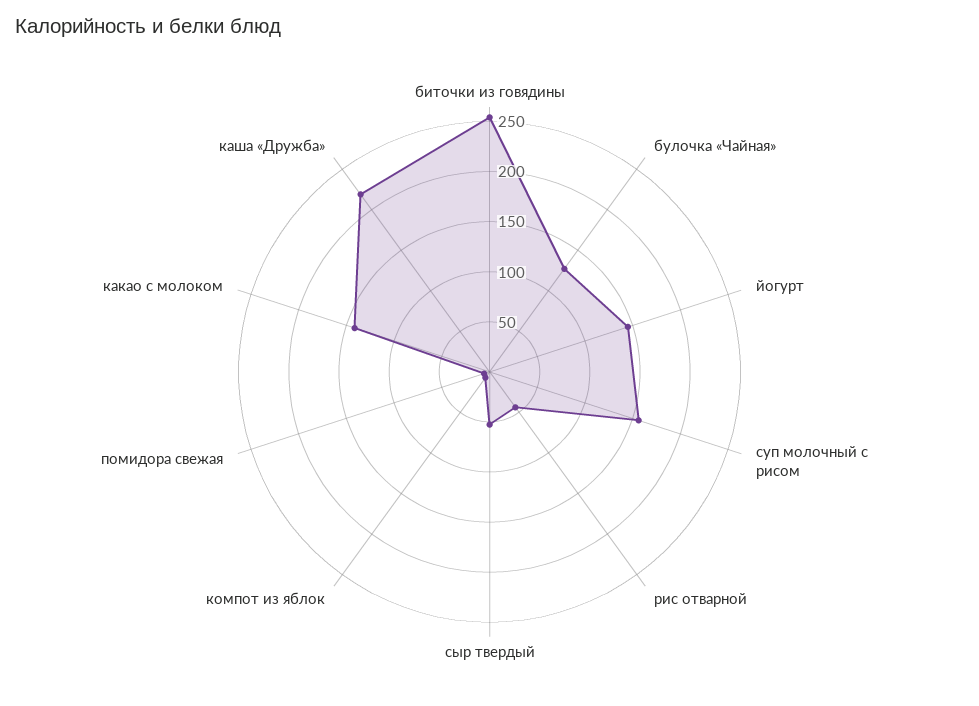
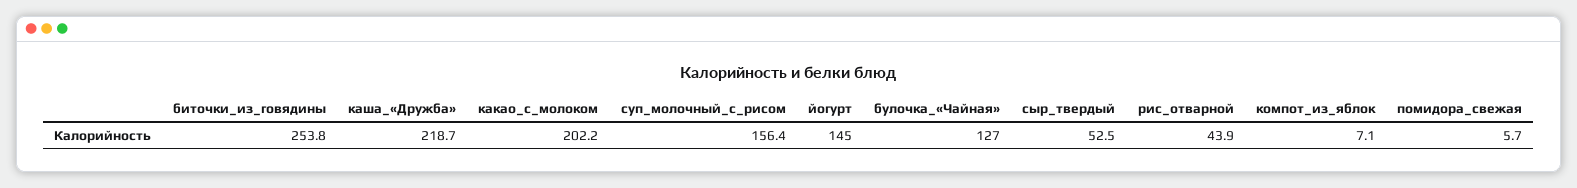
какао с молоком: 140 -> 202.2

